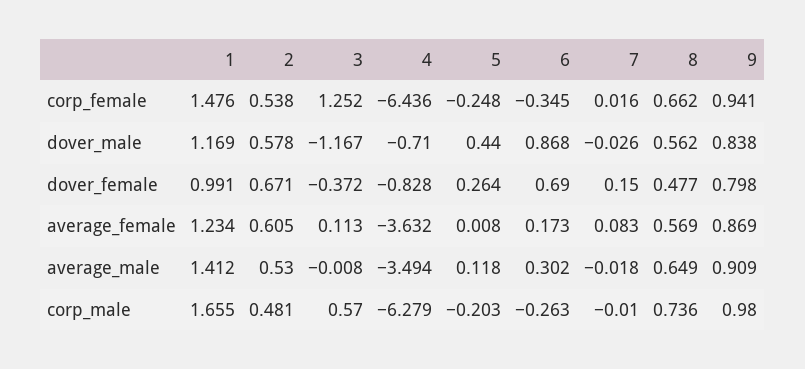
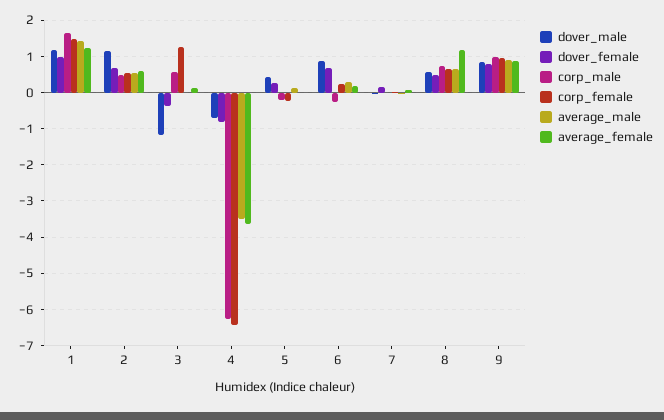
corp_female, 6: -0.345 -> 0.2
dover_male, 2: 0.578 -> 1.2
average_female, 8: 0.569 -> 1.2

